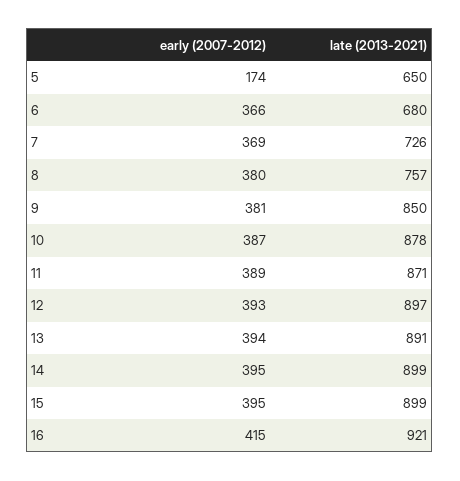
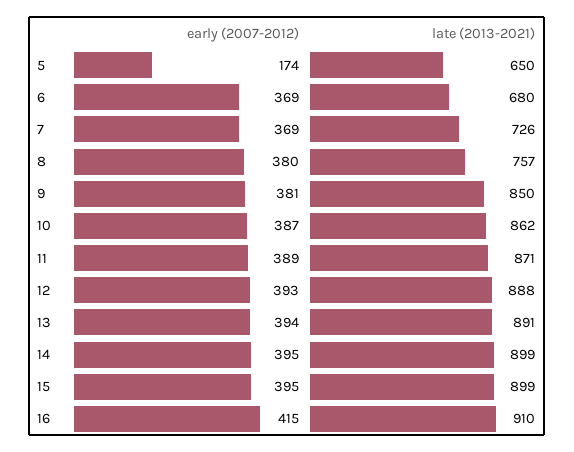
early (2007-2012), 6: 366 -> 369
late (2013-2021), 10: 878 -> 862
late (2013-2021), 12: 897 -> 888
late (2013-2021), 16: 921 -> 910

